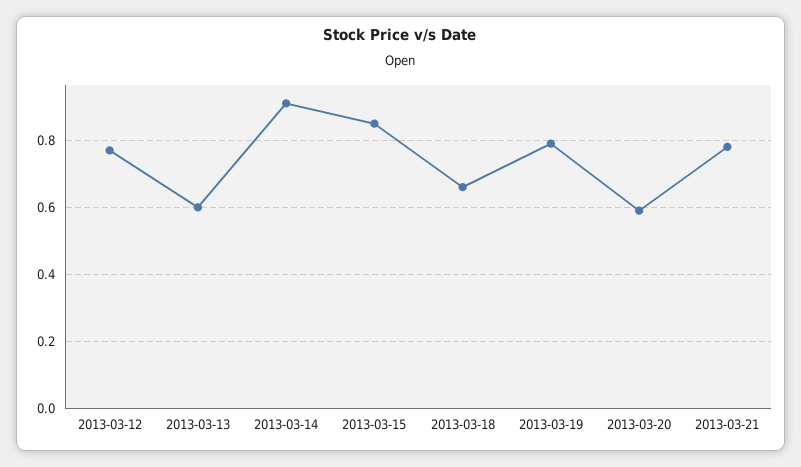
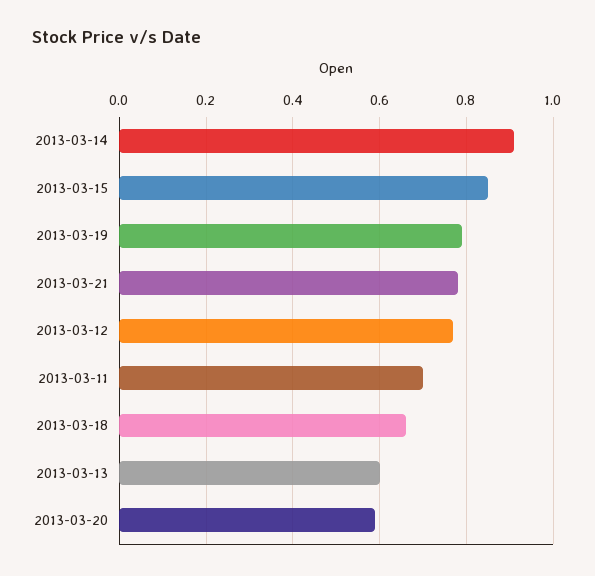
2013-03-11: none -> 0.7

